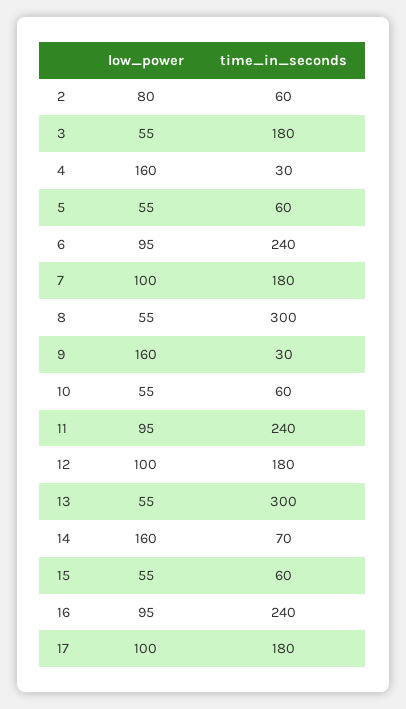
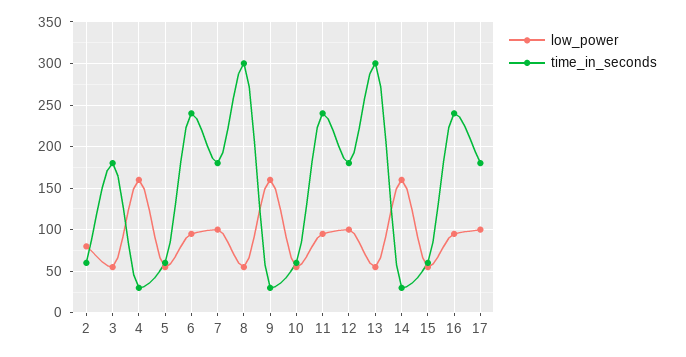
time_in_seconds, 14: 70 -> 30

